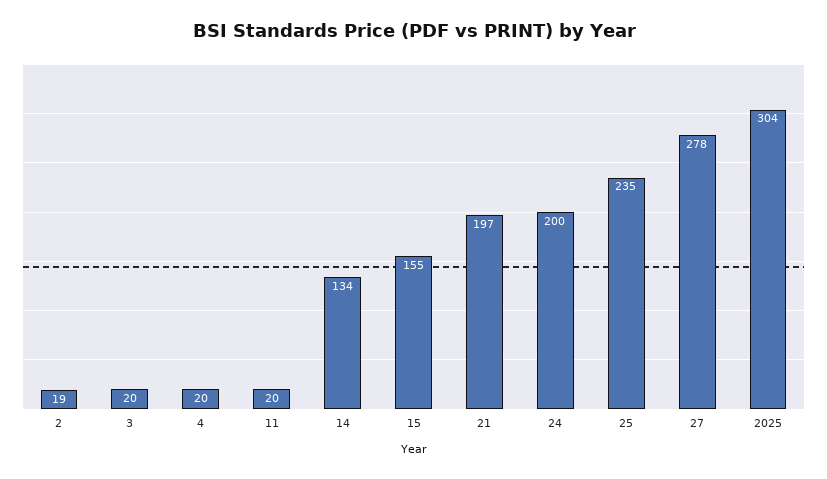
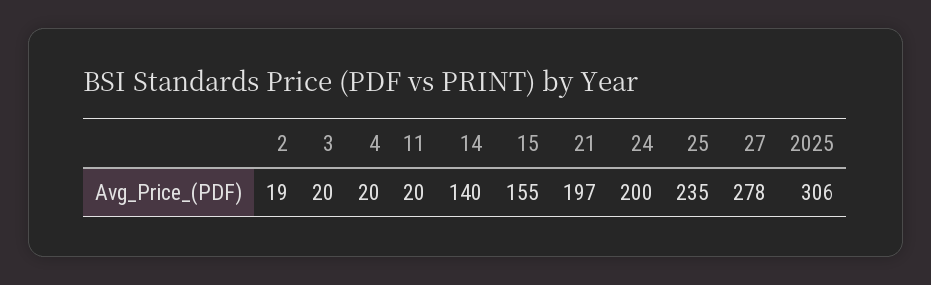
14: 134 -> 140
2025: 304 -> 306

